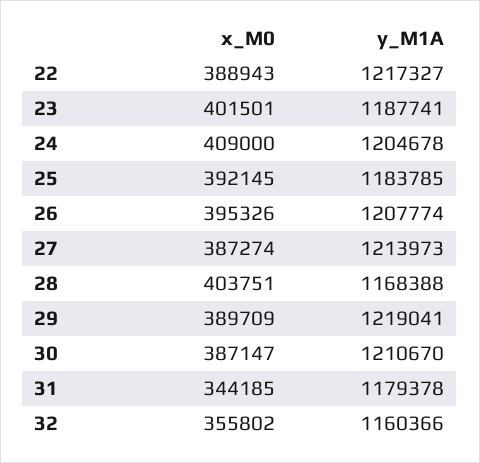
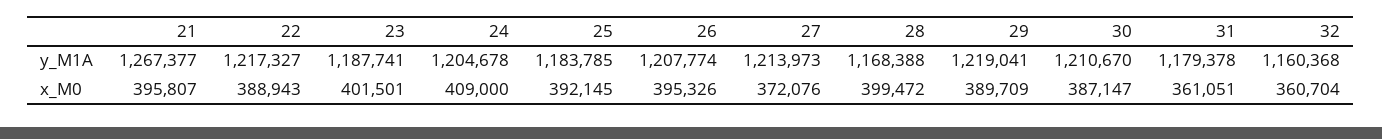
x_M0, 27: 387274 -> 372076
x_M0, 28: 403751 -> 399472
x_M0, 31: 344185 -> 361051
x_M0, 32: 355802 -> 360704
y_M1A, 32: 1160366 -> 1160368
y_M1A, 21: none -> 1267377
x_M0, 21: none -> 395807

